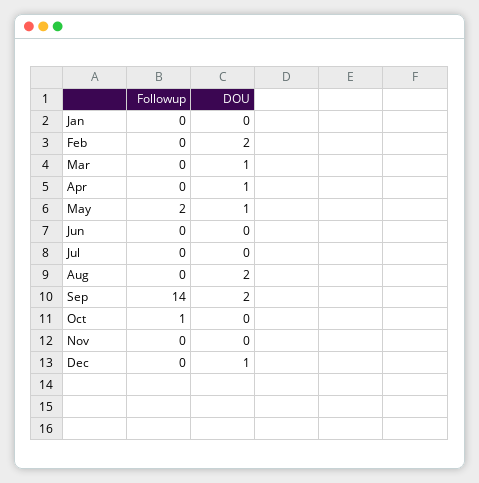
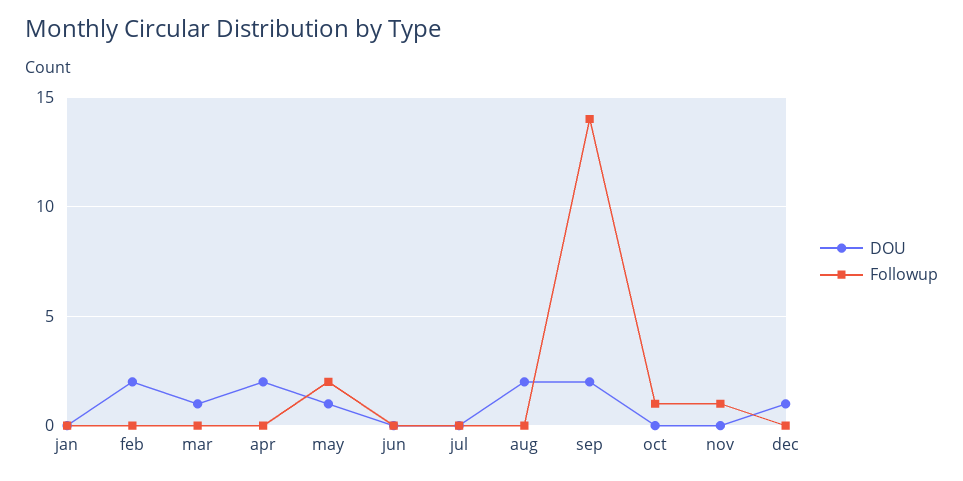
DOU, Apr: 1 -> 2
Followup, Nov: 0 -> 1

